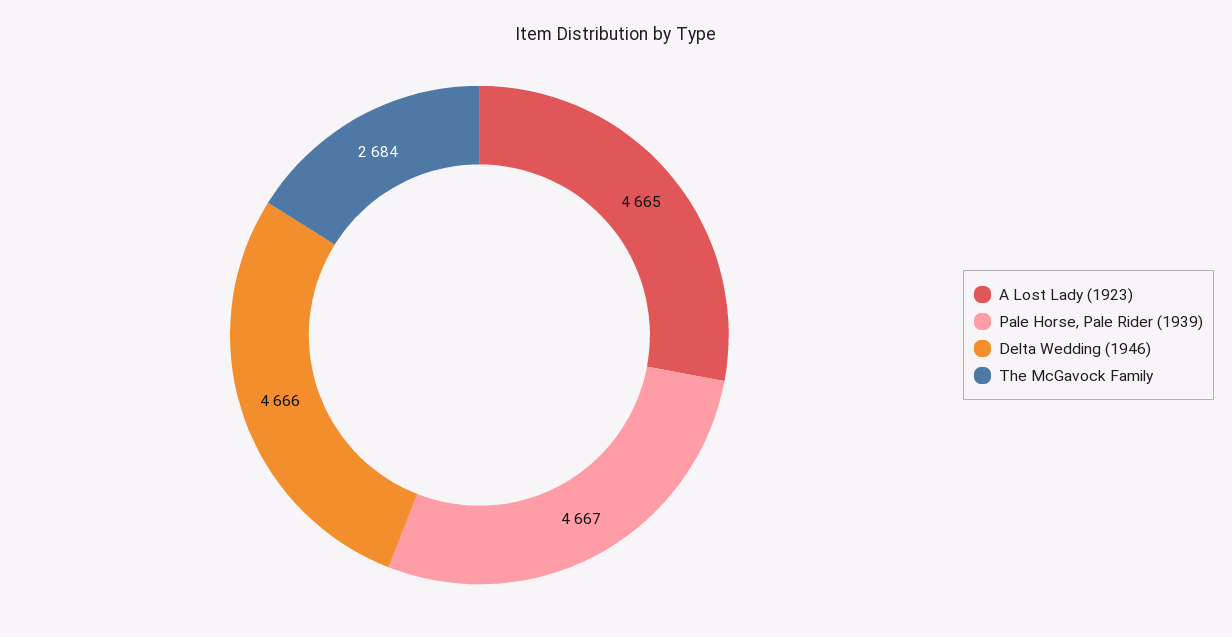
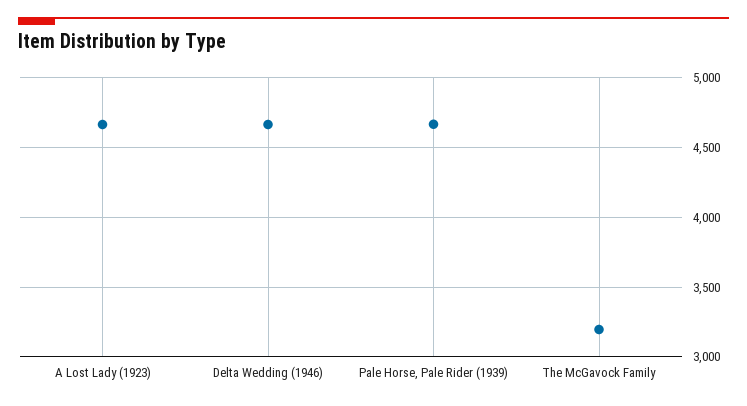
The McGavock Family: 2684 -> 3200

